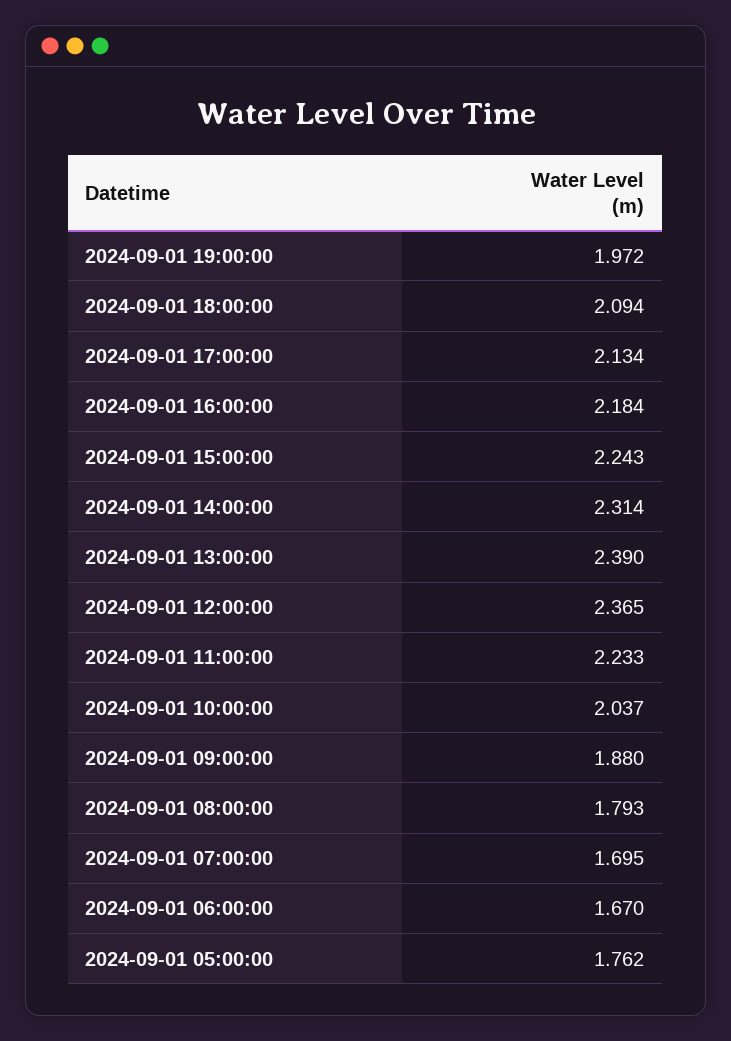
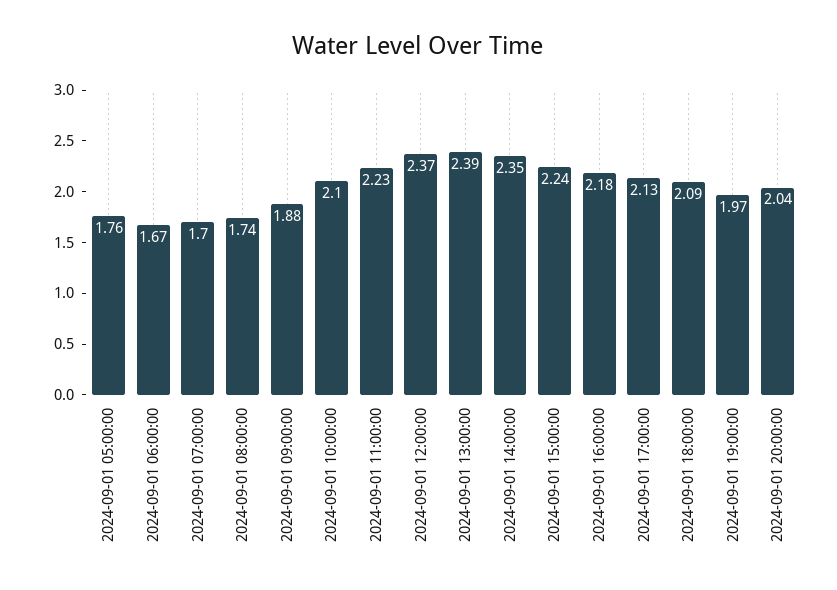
2024-09-01 14:00:00: 2.314 -> 2.35
2024-09-01 10:00:00: 2.037 -> 2.1
2024-09-01 08:00:00: 1.793 -> 1.74
2024-09-01 20:00:00: none -> 2.04

